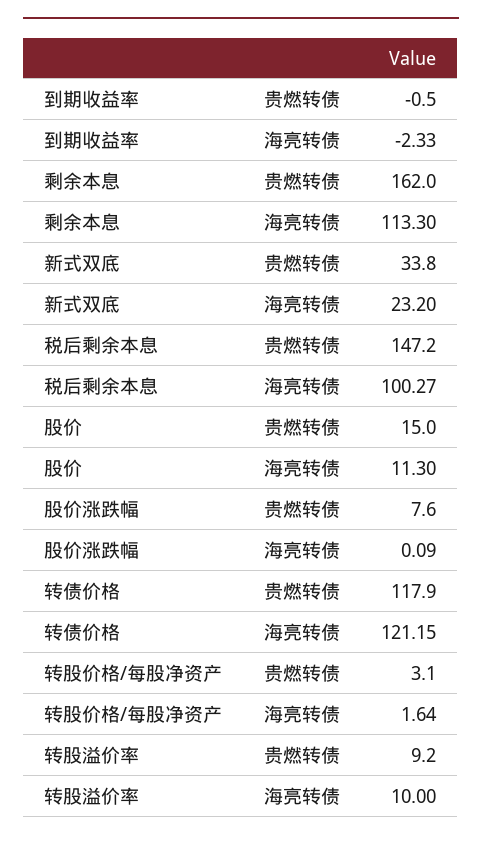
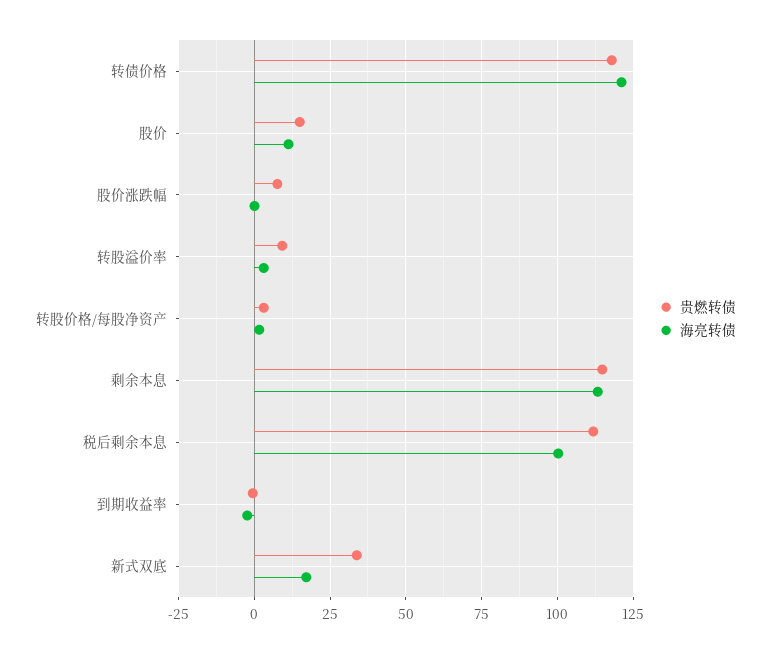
贵燃转债, 剩余本息: 162 -> 115
海亮转债, 新式双底: 23.2 -> 17.5
贵燃转债, 税后剩余本息: 147.2 -> 112.5
海亮转债, 转股溢价率: 10 -> 2.5

